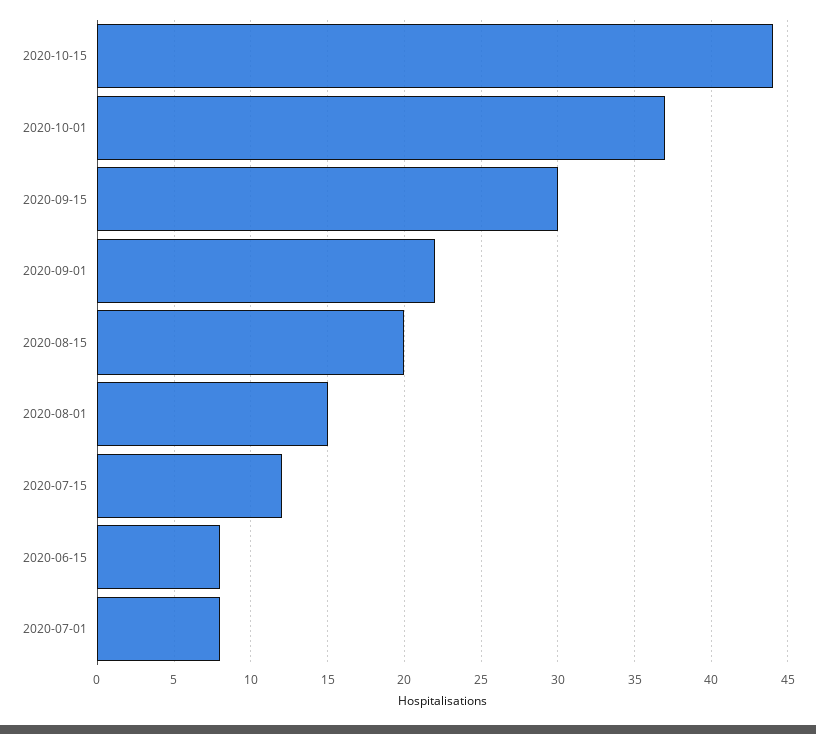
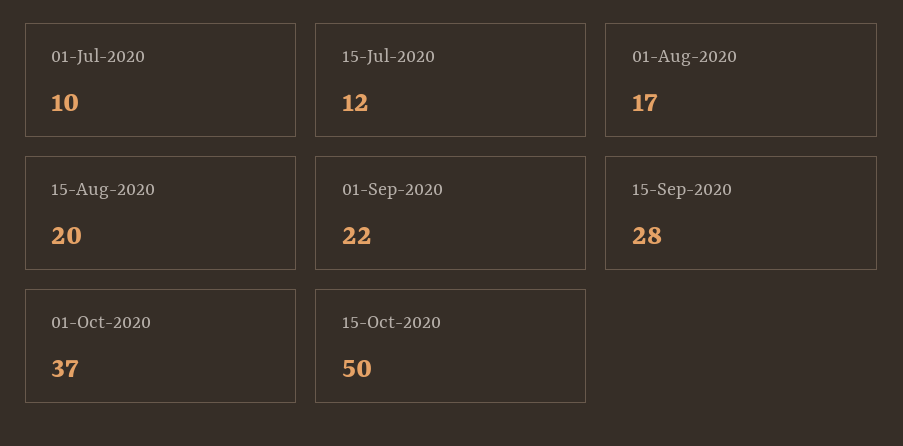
2020-10-15: 44 -> 50
2020-09-15: 30 -> 28
2020-08-01: 15 -> 17
2020-06-15: 8 -> none
2020-07-01: 8 -> 10

